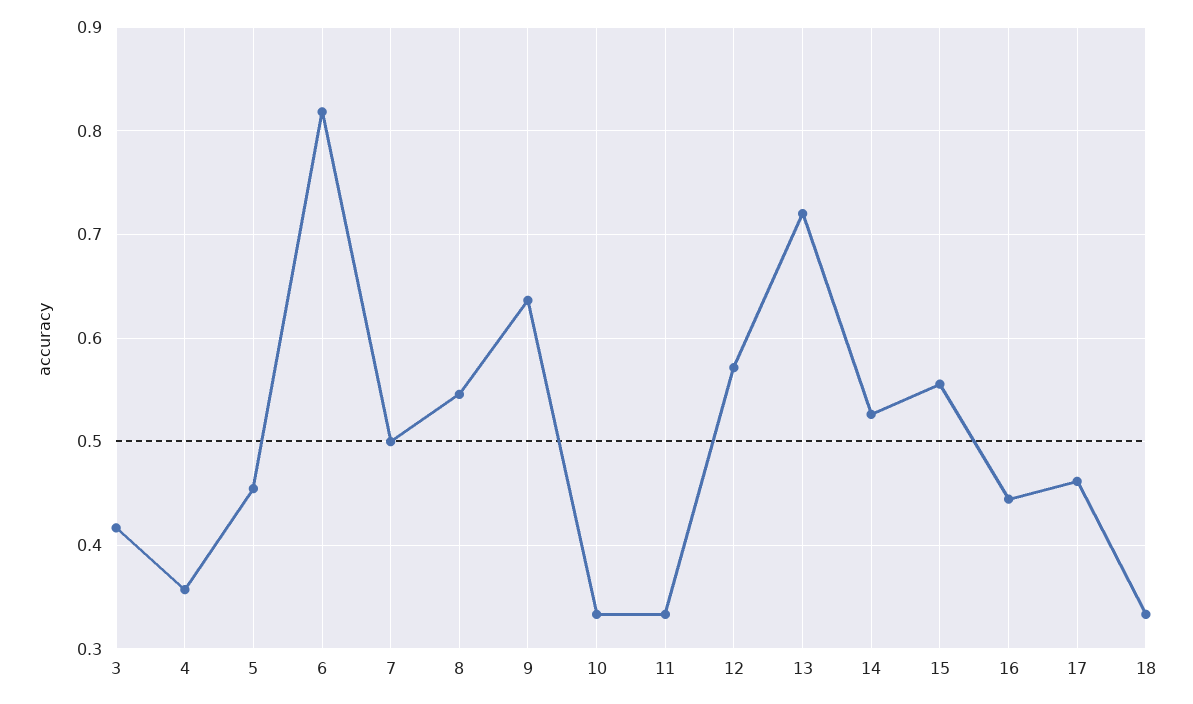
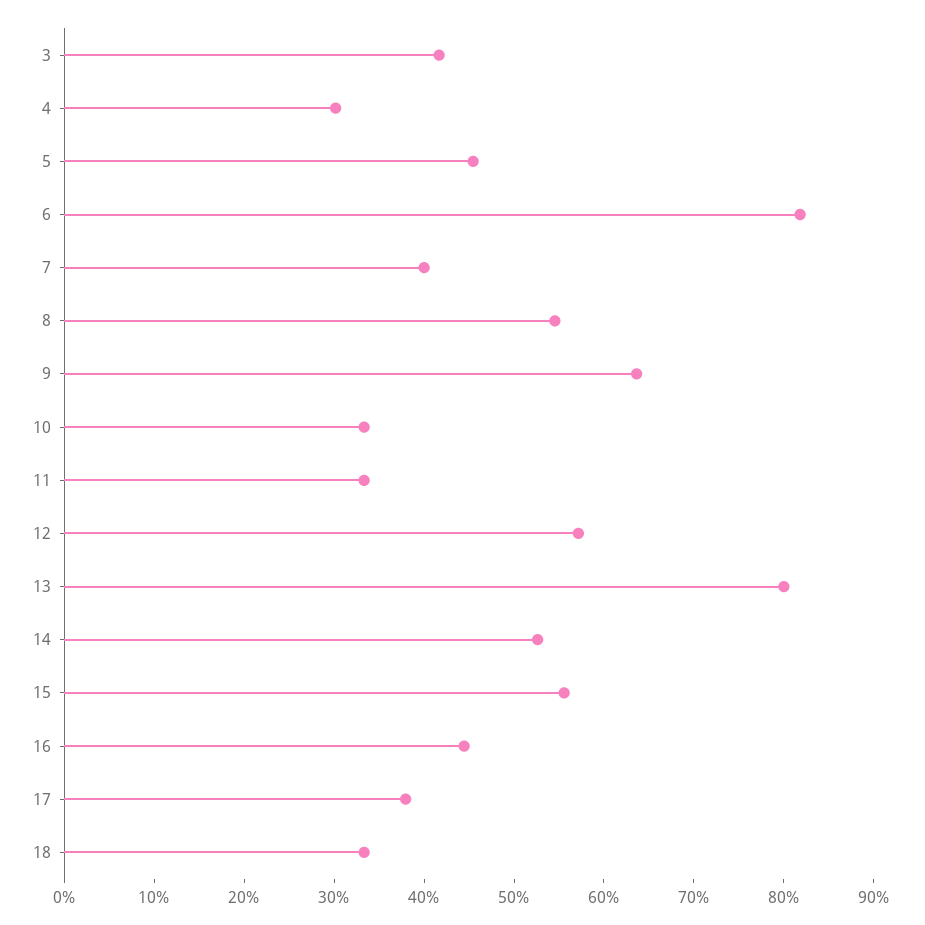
4: 0.36 -> 0.3
7: 0.5 -> 0.4
13: 0.72 -> 0.8
17: 0.46 -> 0.38

